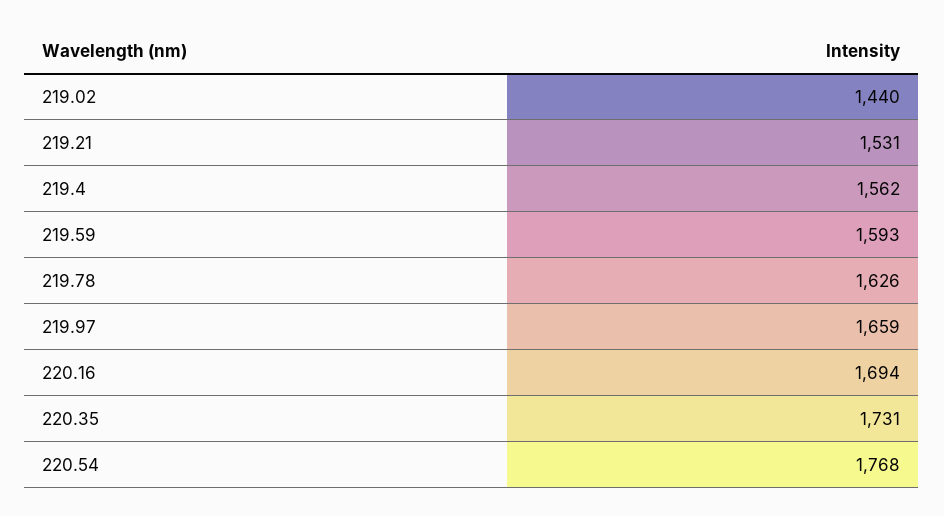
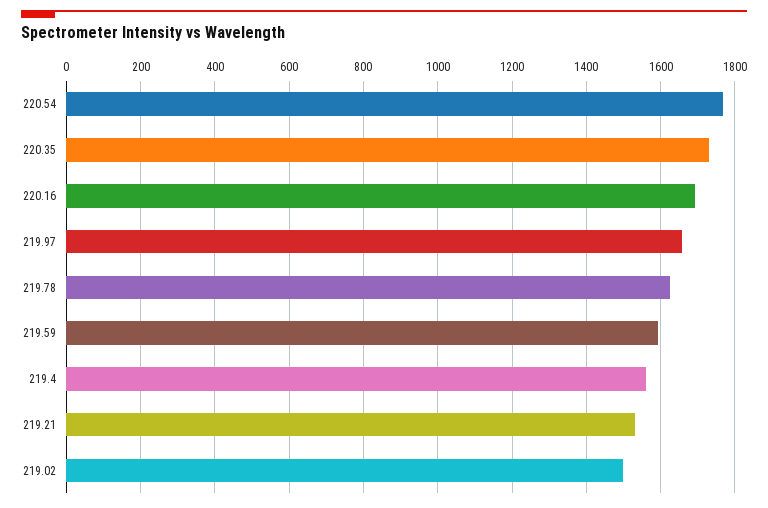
219.02: 1440 -> 1500

